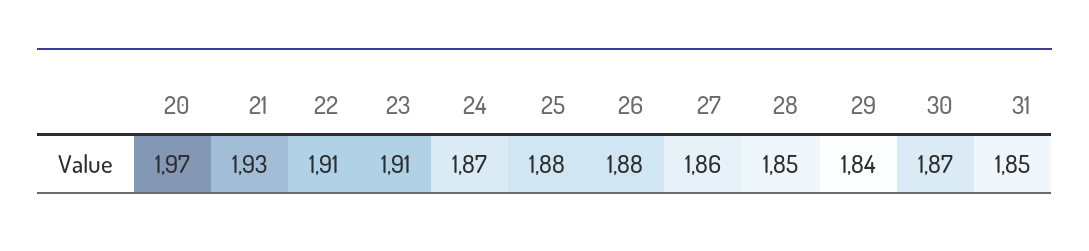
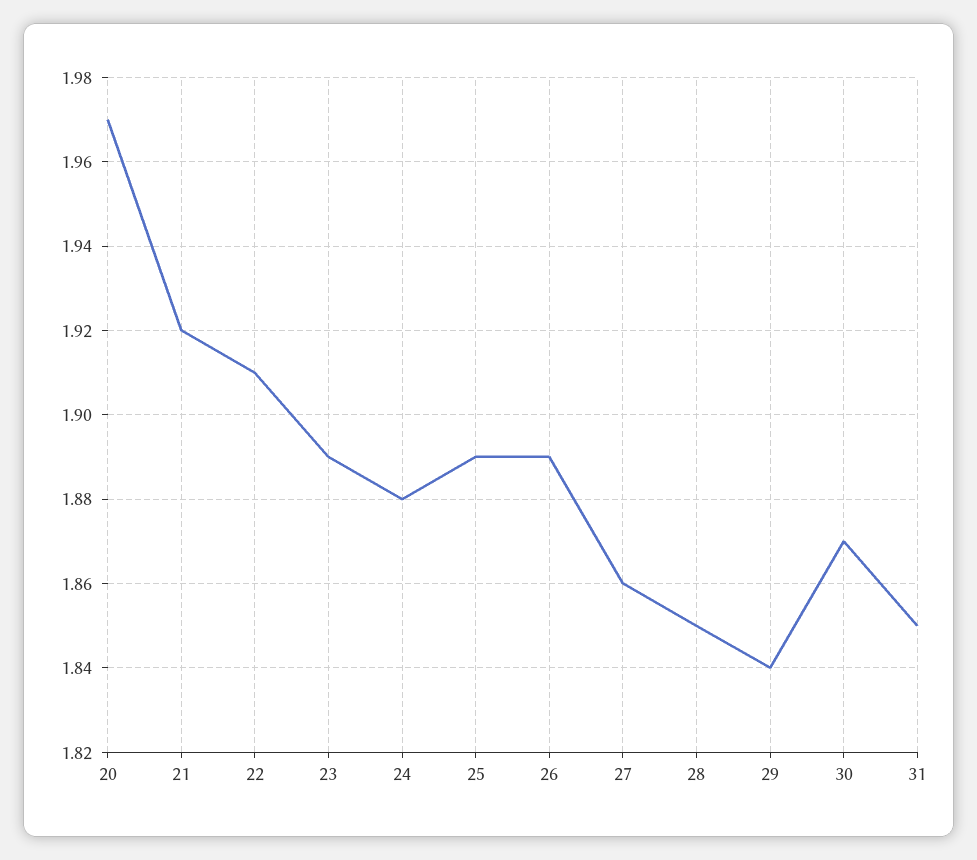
21: 1.93 -> 1.92
23: 1.91 -> 1.89
24: 1.87 -> 1.88
25: 1.88 -> 1.89
26: 1.88 -> 1.89

